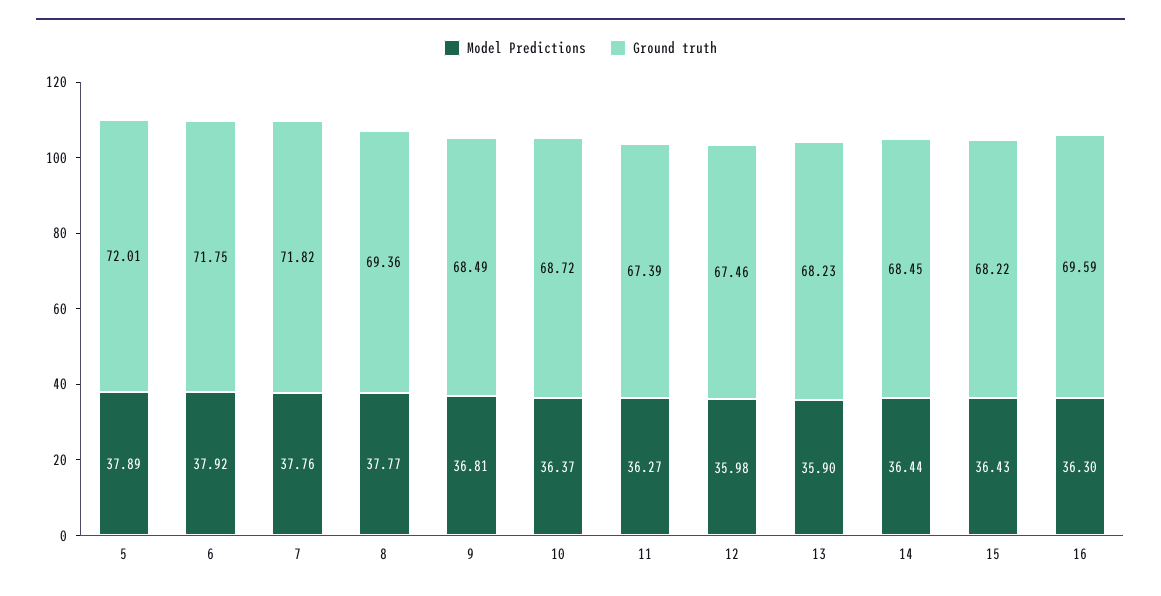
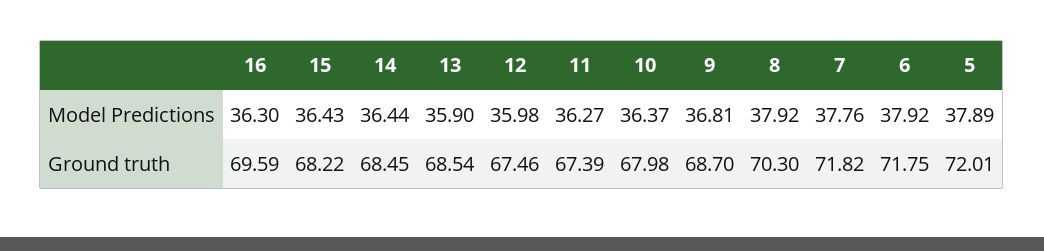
Model Predictions, 8: 37.77 -> 37.92
Ground truth, 8: 69.36 -> 70.3
Ground truth, 9: 68.49 -> 68.7
Ground truth, 10: 68.72 -> 67.98
Ground truth, 13: 68.23 -> 68.54

